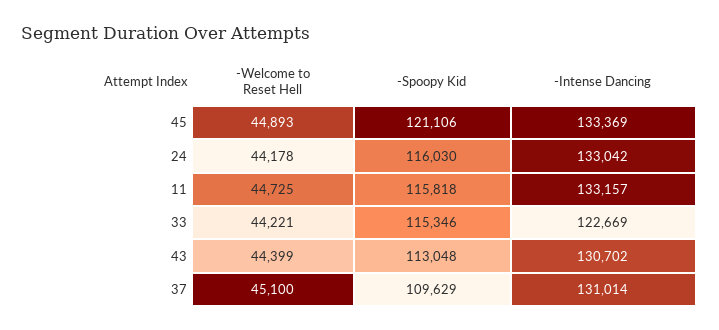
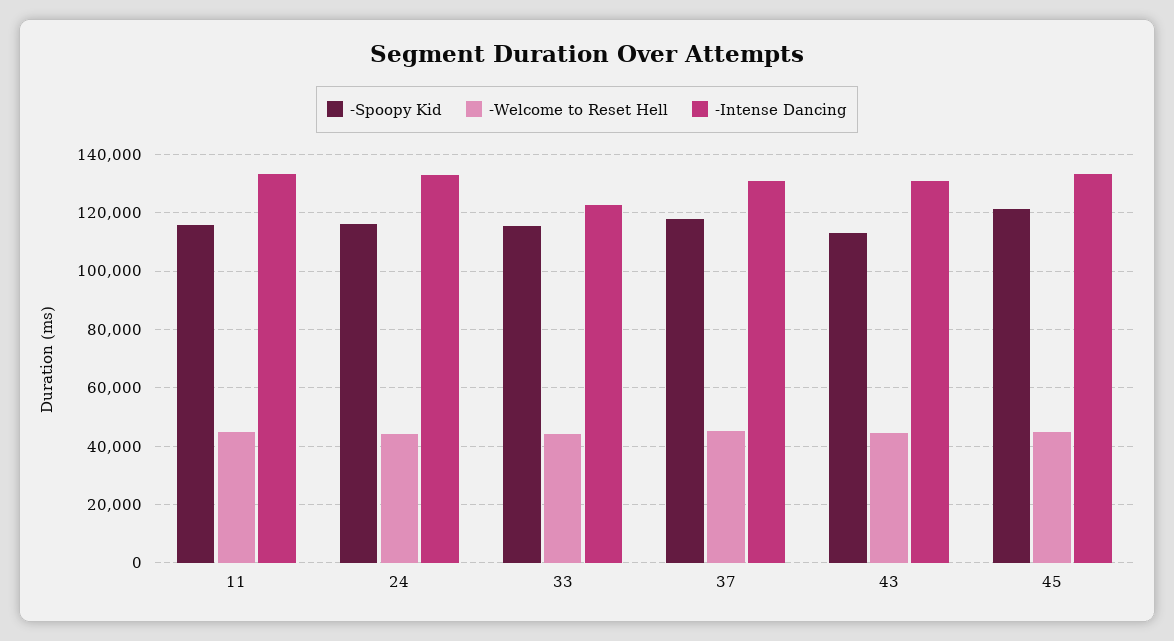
-Spoopy Kid, 37: 109629 -> 117500

